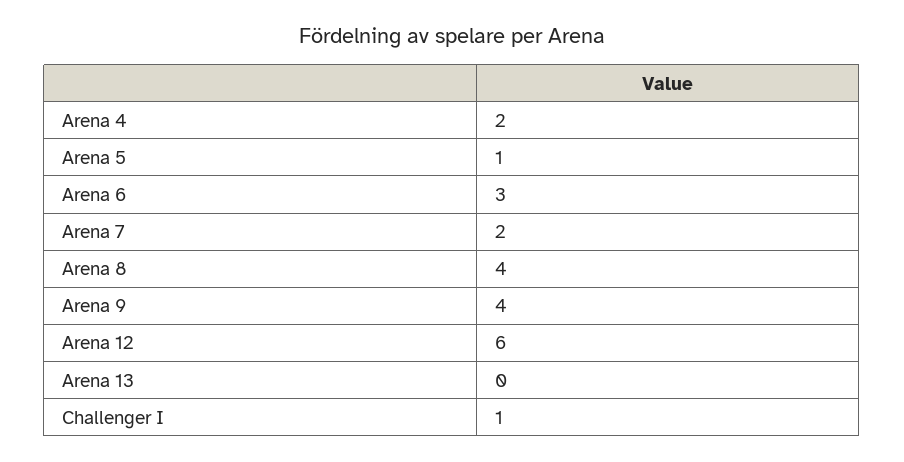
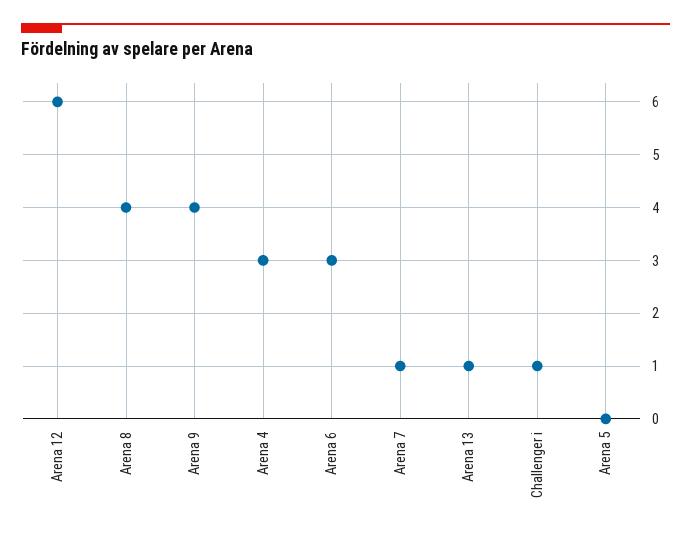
Arena 4: 2 -> 3
Arena 5: 1 -> 0
Arena 7: 2 -> 1
Arena 13: 0 -> 1

